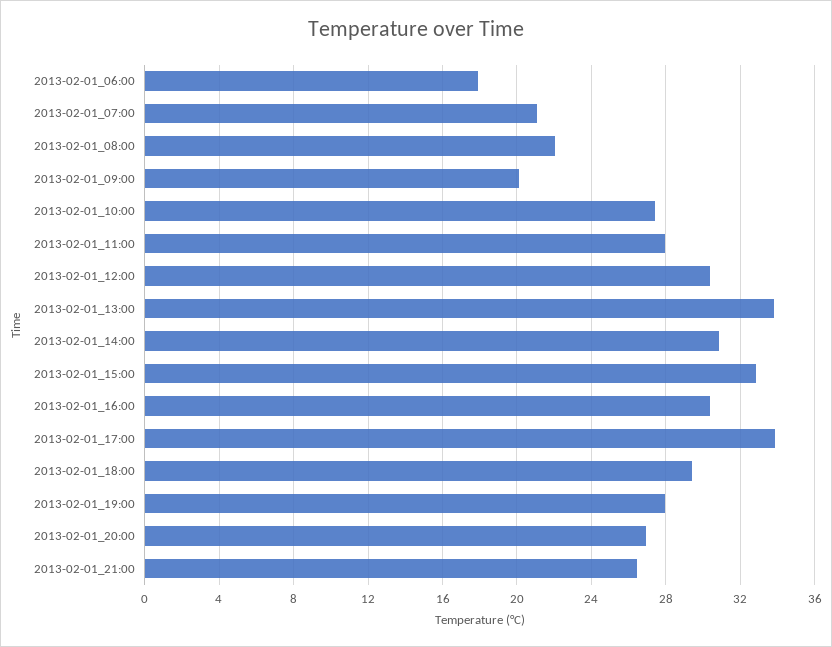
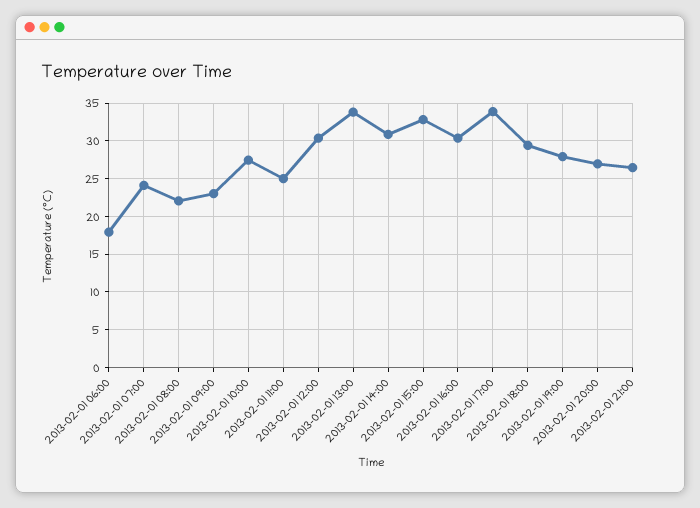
2013-02-01_07:00: 21 -> 24
2013-02-01_09:00: 20 -> 23
2013-02-01_11:00: 28 -> 25

